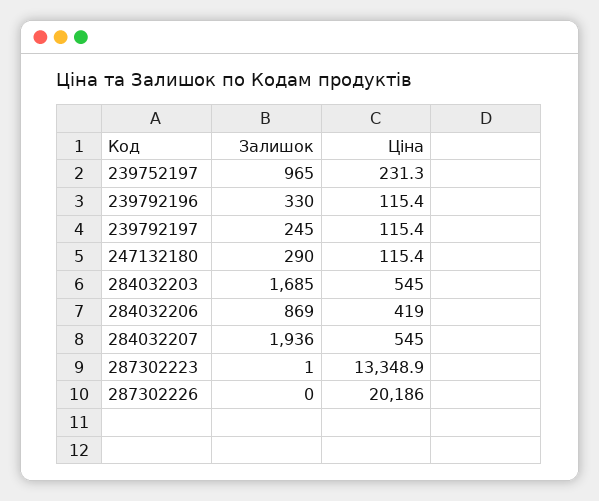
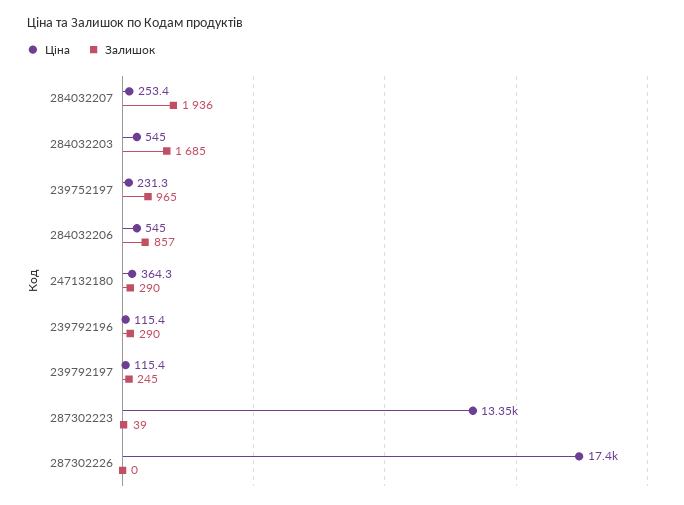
Залишок, 239792196: 330 -> 290
Ціна, 247132180: 115.4 -> 364.3
Залишок, 284032206: 869 -> 857
Ціна, 284032206: 419 -> 545
Ціна, 284032207: 545 -> 253.4
Залишок, 287302223: 1 -> 39
Ціна, 287302226: 20186 -> 17400

